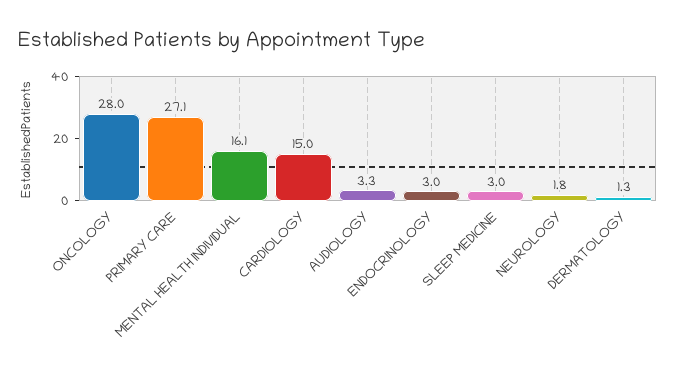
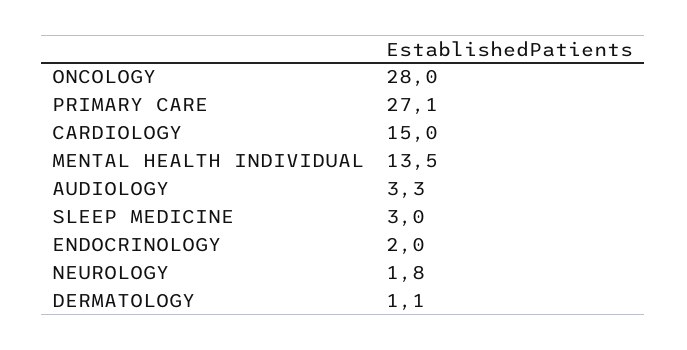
MENTAL HEALTH INDIVIDUAL: 16.1 -> 13.5
ENDOCRINOLOGY: 3 -> 2
DERMATOLOGY: 1.3 -> 1.1

